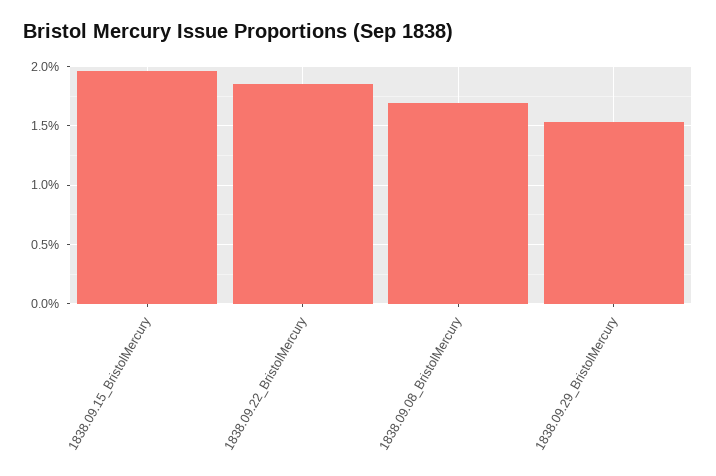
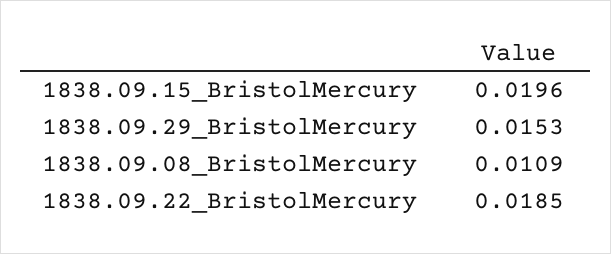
1838.09.08_BristolMercury: 0.017 -> 0.0109

